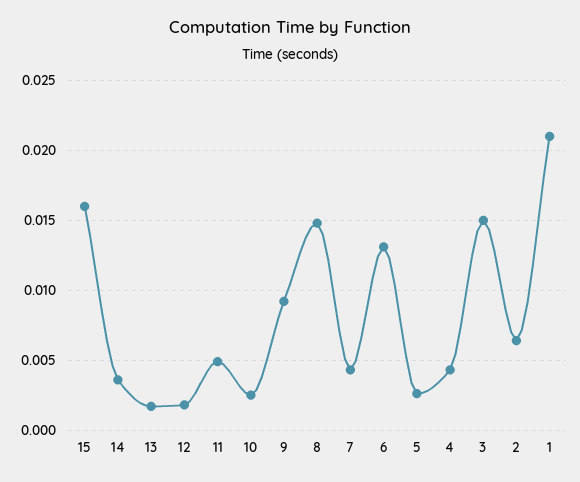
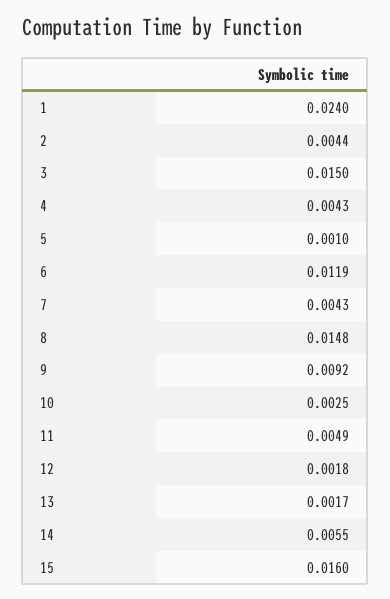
14: 0.0035 -> 0.0055
6: 0.013 -> 0.0119
5: 0.0025 -> 0.001
2: 0.0065 -> 0.0044
1: 0.021 -> 0.024

